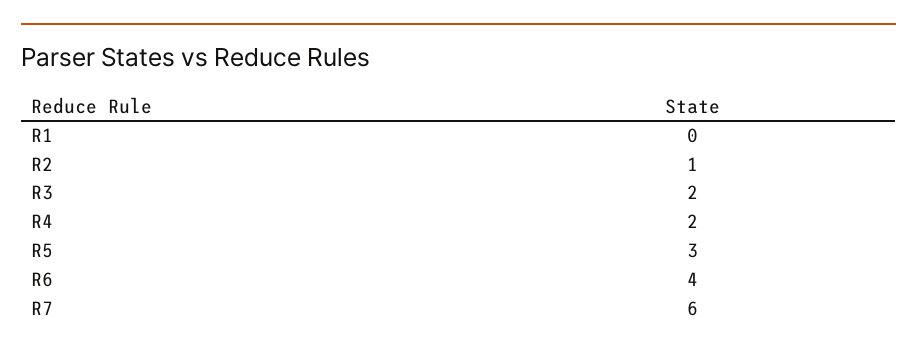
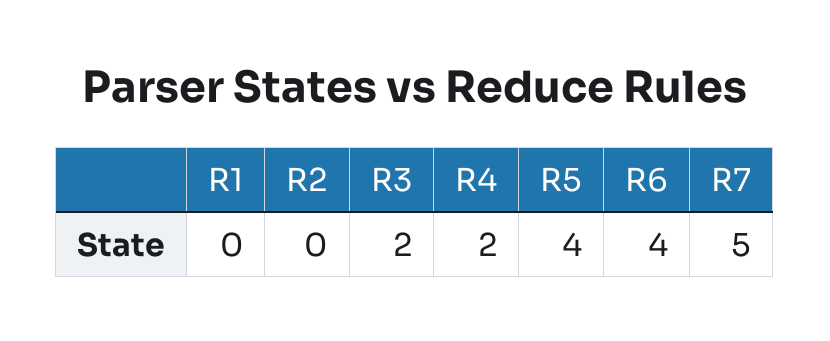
R2: 1 -> 0
R5: 3 -> 4
R7: 6 -> 5

